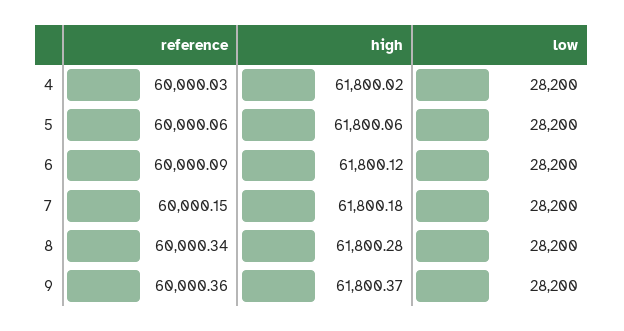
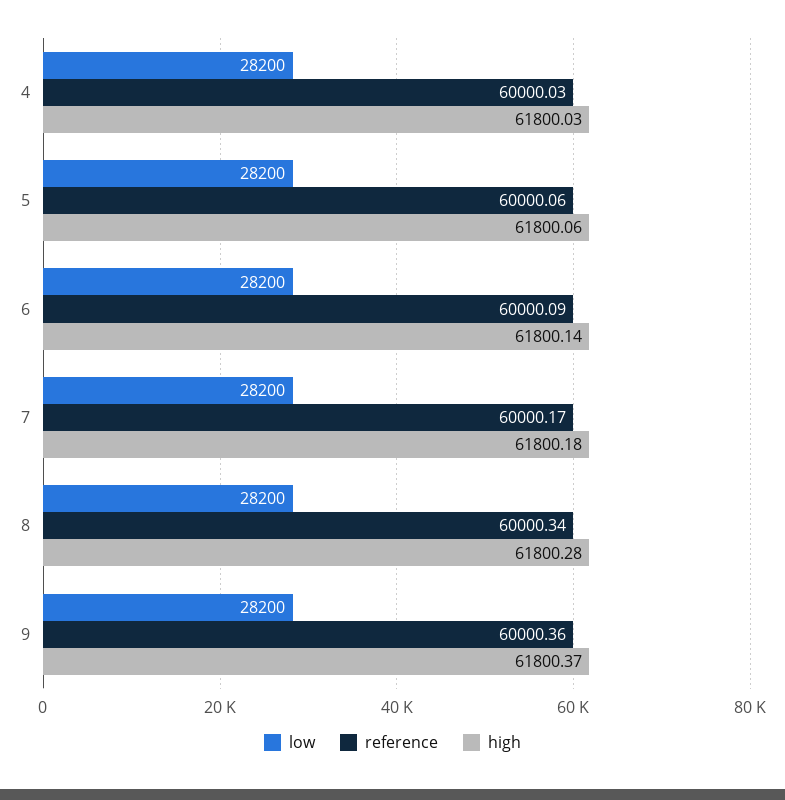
high, 4: 61800.02 -> 61800.03
high, 6: 61800.12 -> 61800.14
reference, 7: 60000.15 -> 60000.17

